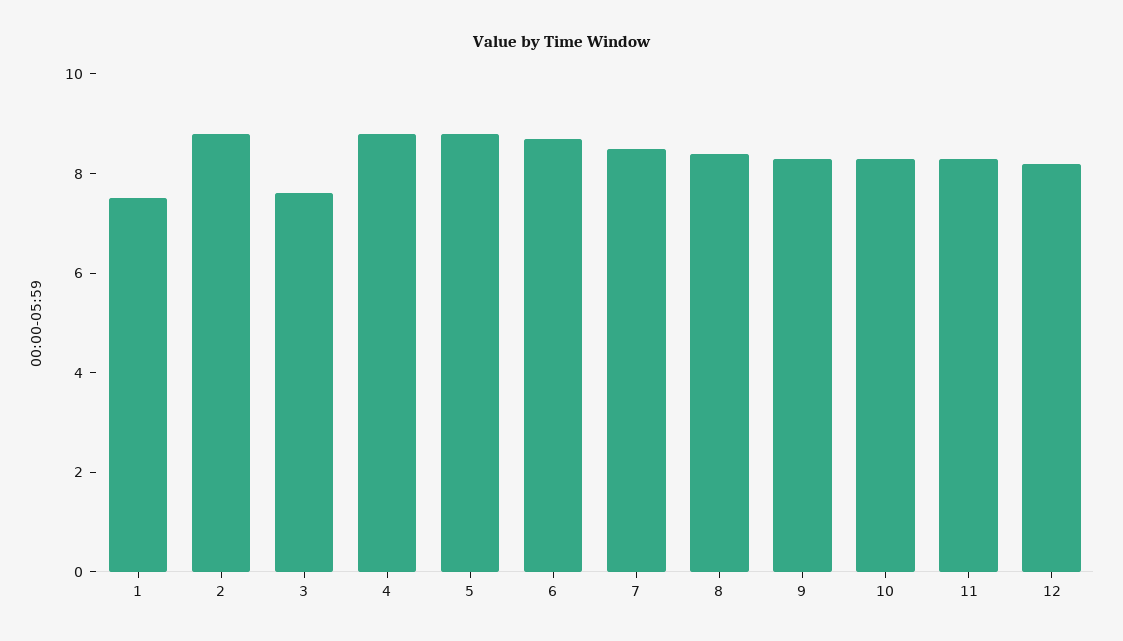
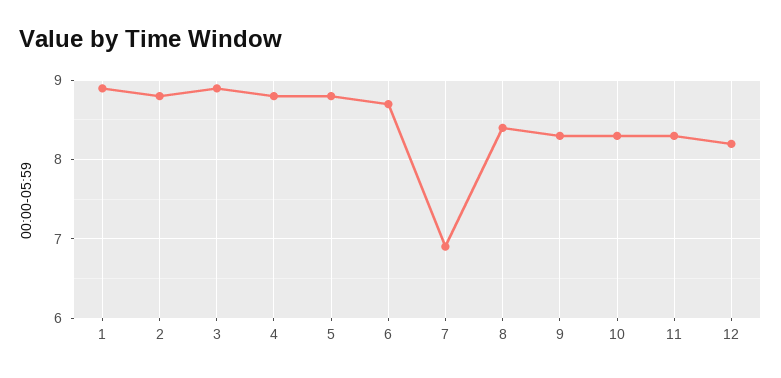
1: 7.5 -> 8.9
3: 7.5 -> 8.9
7: 8.5 -> 6.9

